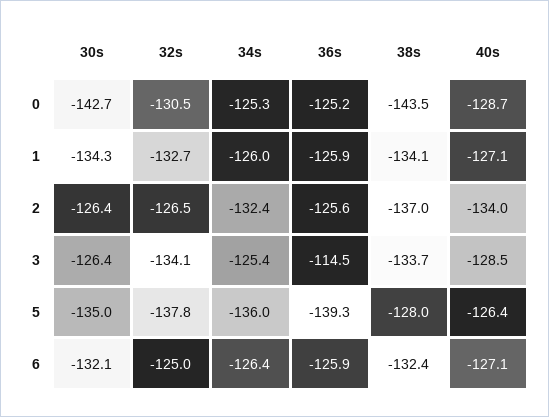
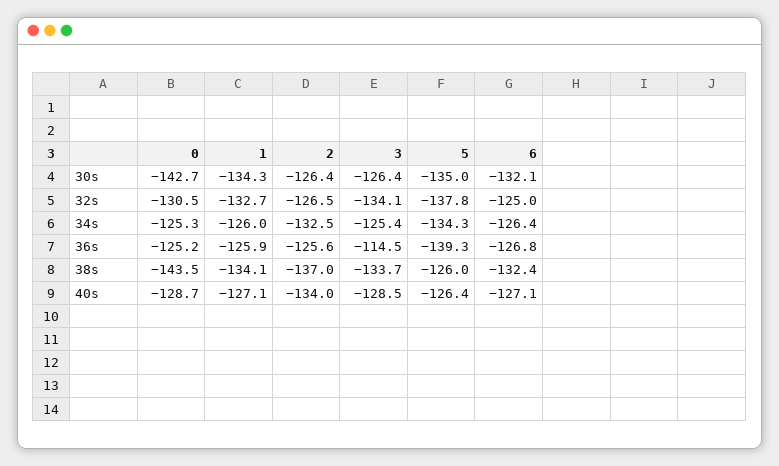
34s, 2: -132.4 -> -132.5
34s, 5: -136 -> -134.3
38s, 5: -128 -> -126
36s, 6: -125.9 -> -126.8

